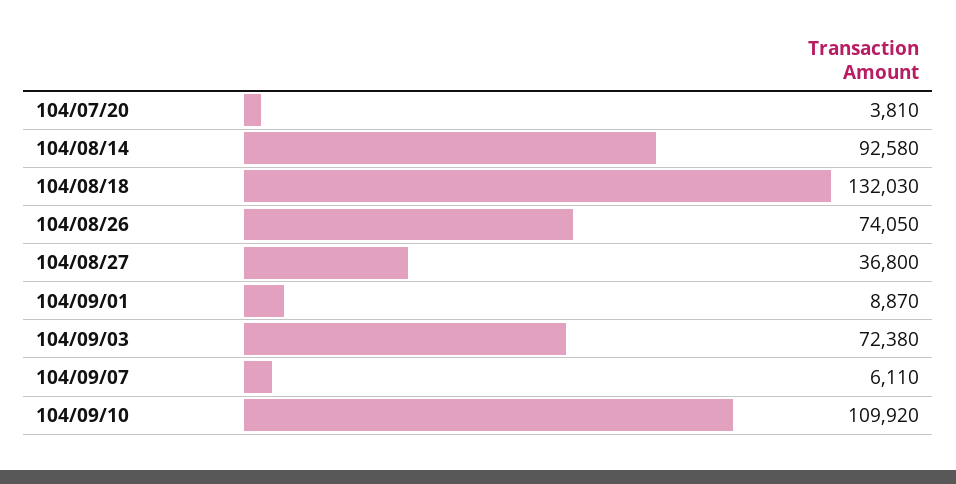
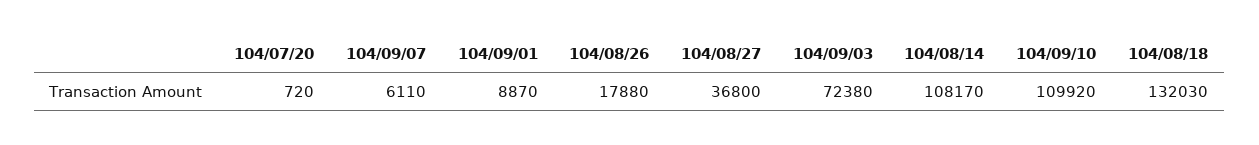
104/07/20: 3810 -> 720
104/08/14: 92580 -> 108170
104/08/26: 74050 -> 17880

